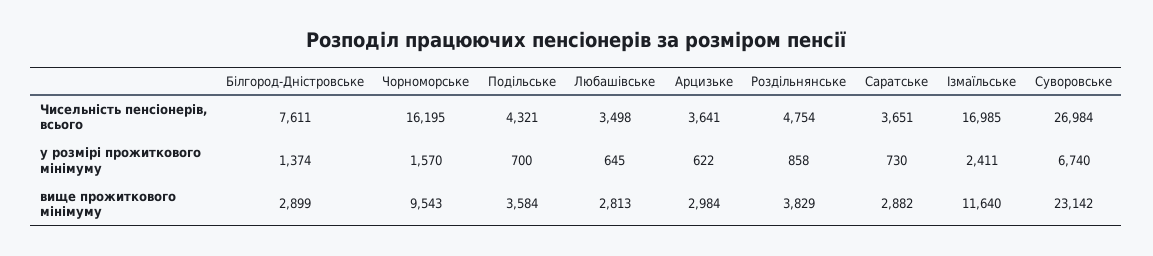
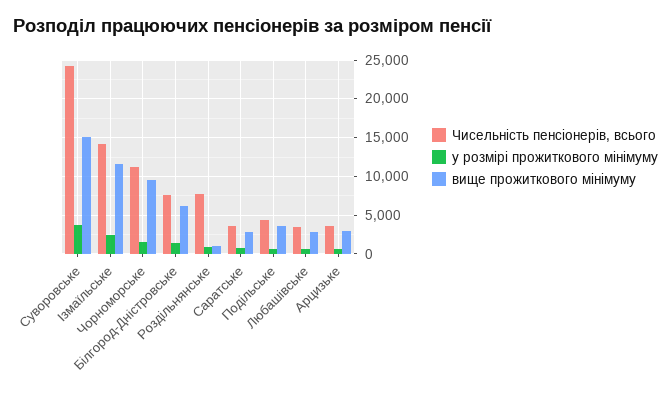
Чисельність пенсіонерів, всього, Чорноморське: 16195 -> 11000
Чисельність пенсіонерів, всього, Роздільнянське: 4754 -> 8000
Чисельність пенсіонерів, всього, Ізмаїльське: 16985 -> 14000
Чисельність пенсіонерів, всього, Суворовське: 26984 -> 24000
у розмірі прожиткового мінімуму, Суворовське: 6740 -> 4000
вище прожиткового мінімуму, Білгород-Дністровське: 2899 -> 6000
вище прожиткового мінімуму, Роздільнянське: 3829 -> 1000
вище прожиткового мінімуму, Суворовське: 23142 -> 15000

